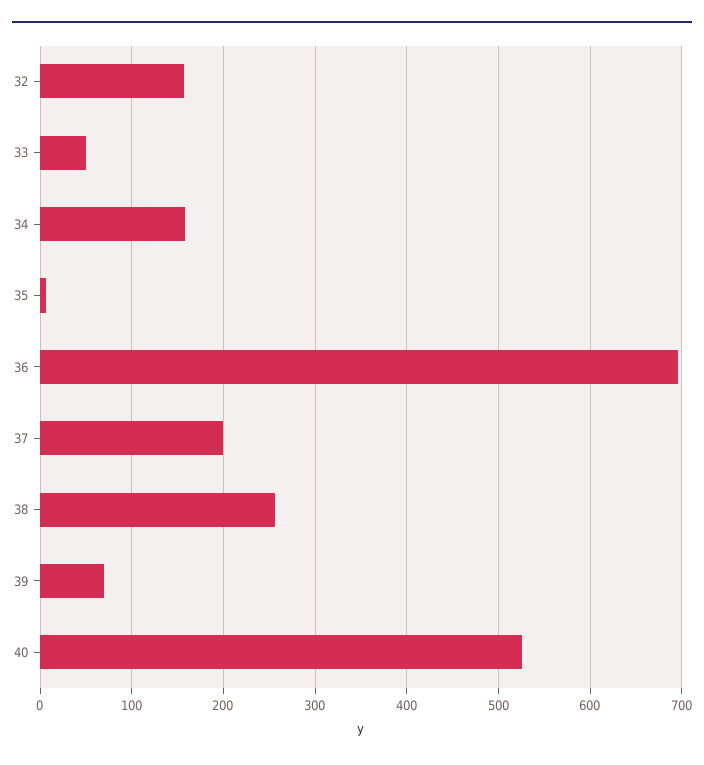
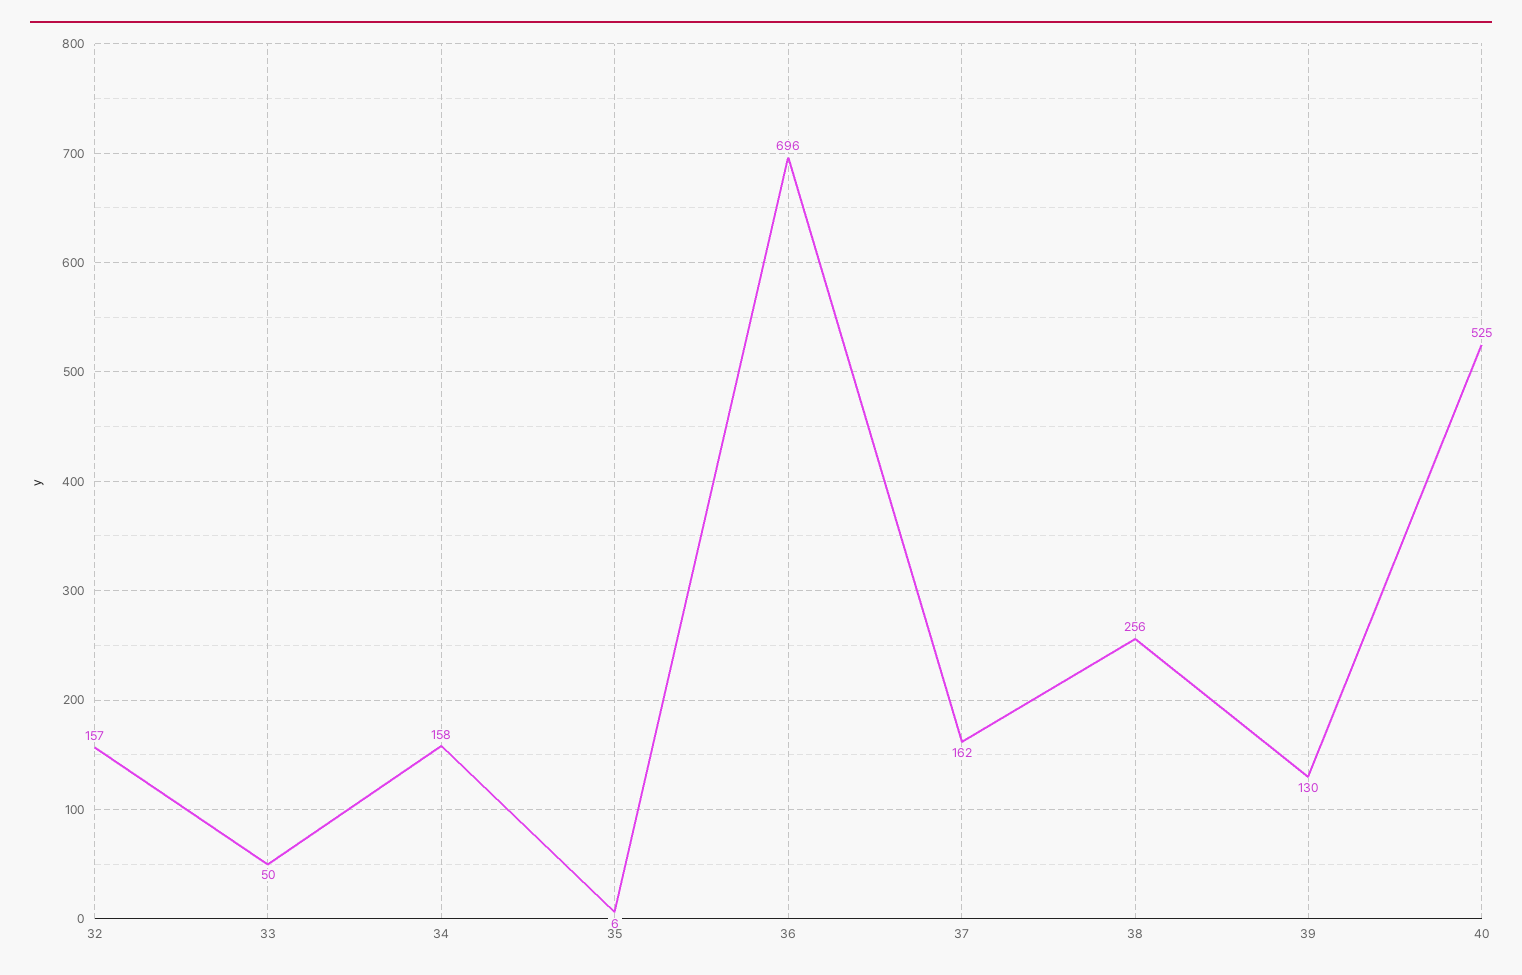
37: 200 -> 162
39: 70 -> 130

